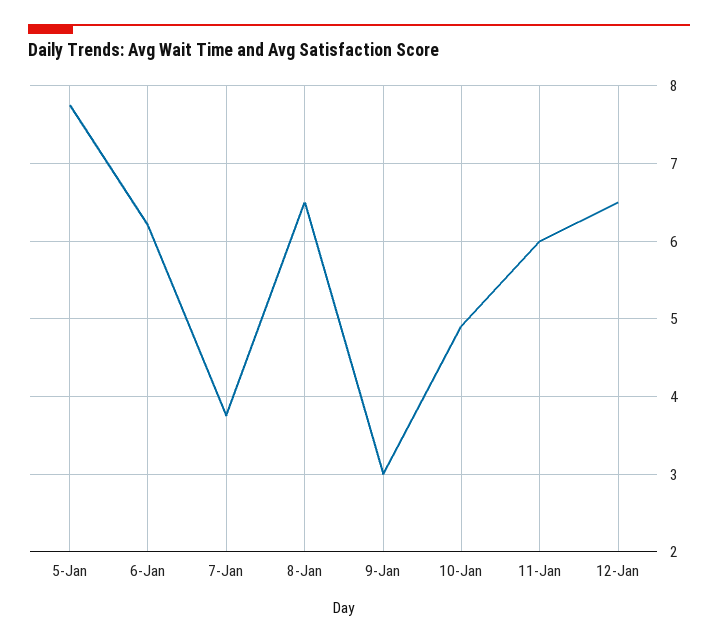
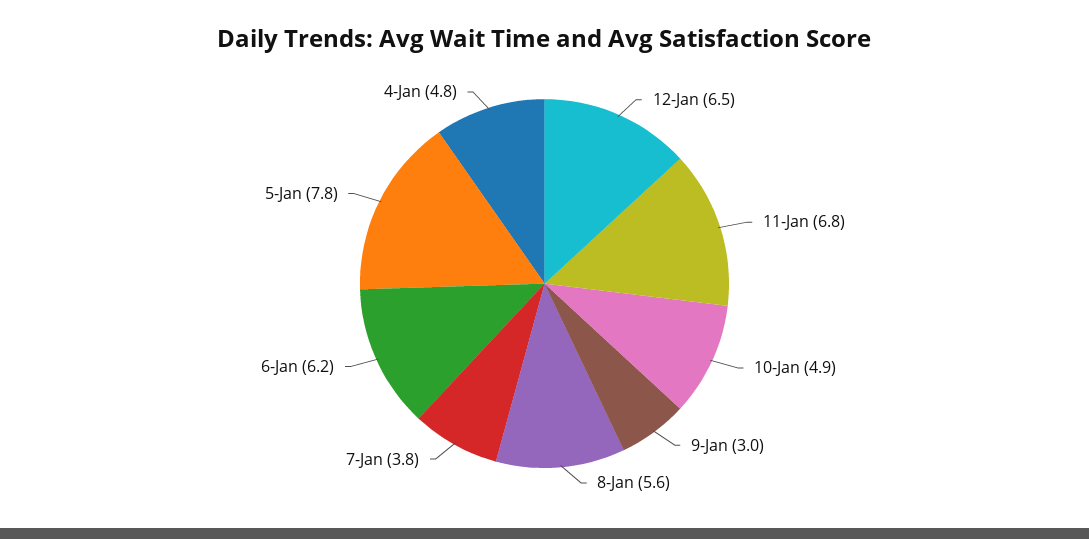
8-Jan: 6.5 -> 5.6
11-Jan: 6 -> 6.8
4-Jan: none -> 4.8

